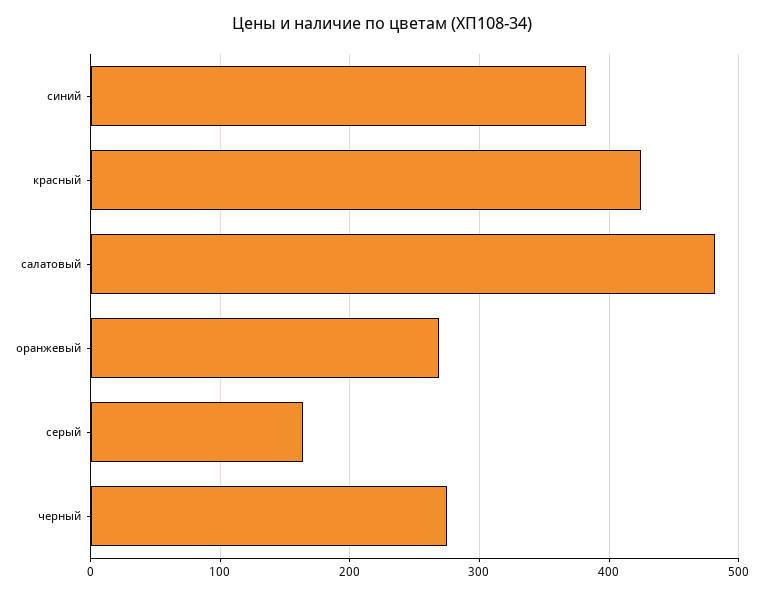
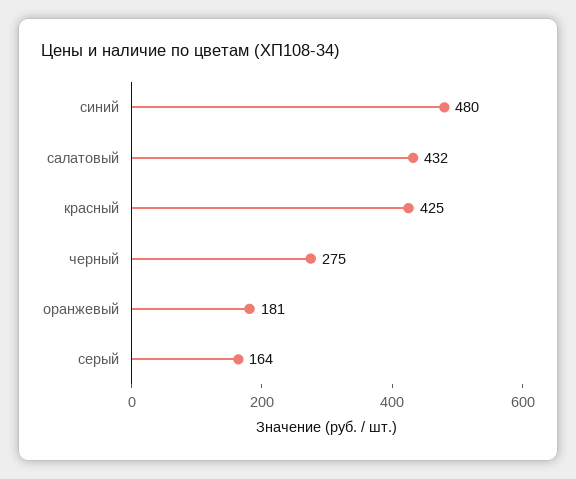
синий: 380 -> 480
салатовый: 480 -> 432
оранжевый: 270 -> 181

